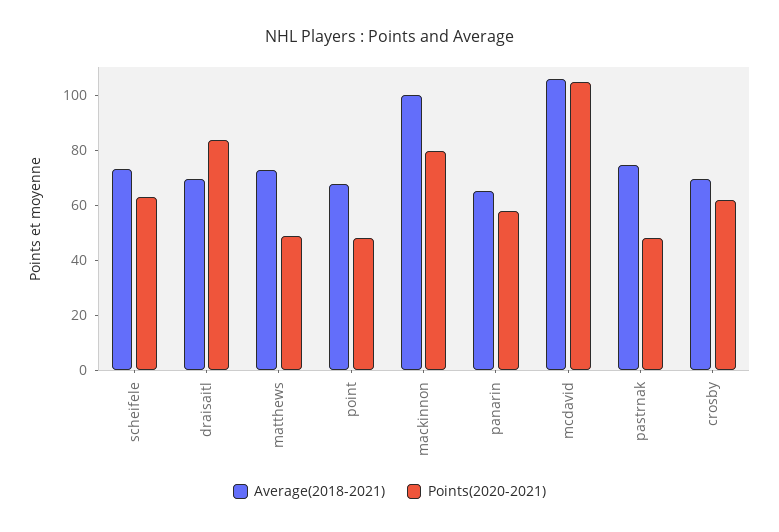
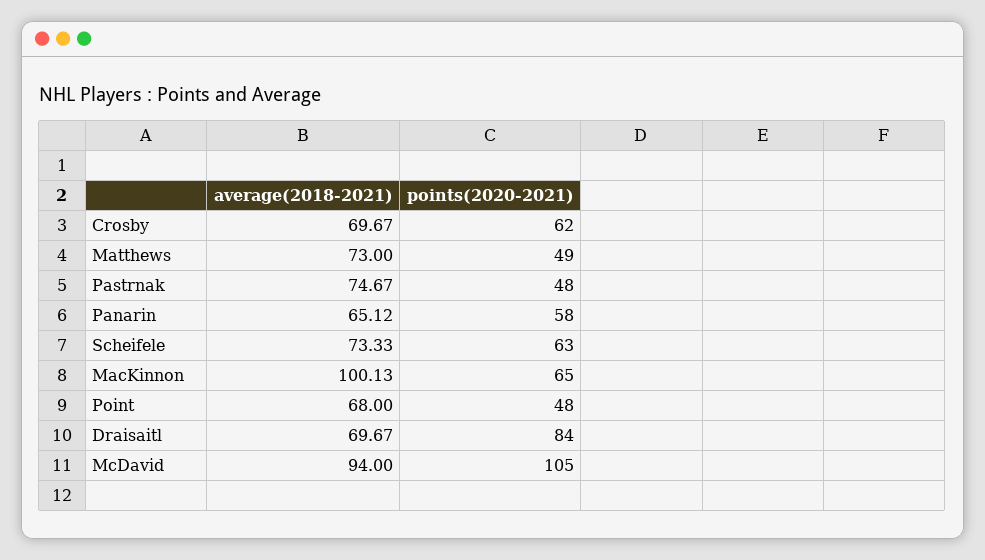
Points(2020-2021), mackinnon: 80 -> 65
Average(2018-2021), mcdavid: 105 -> 94

